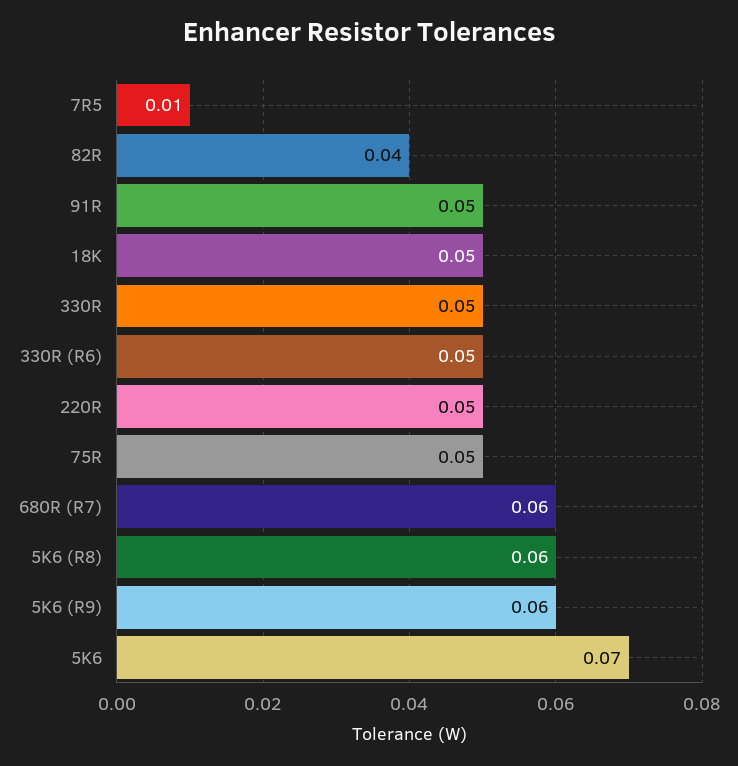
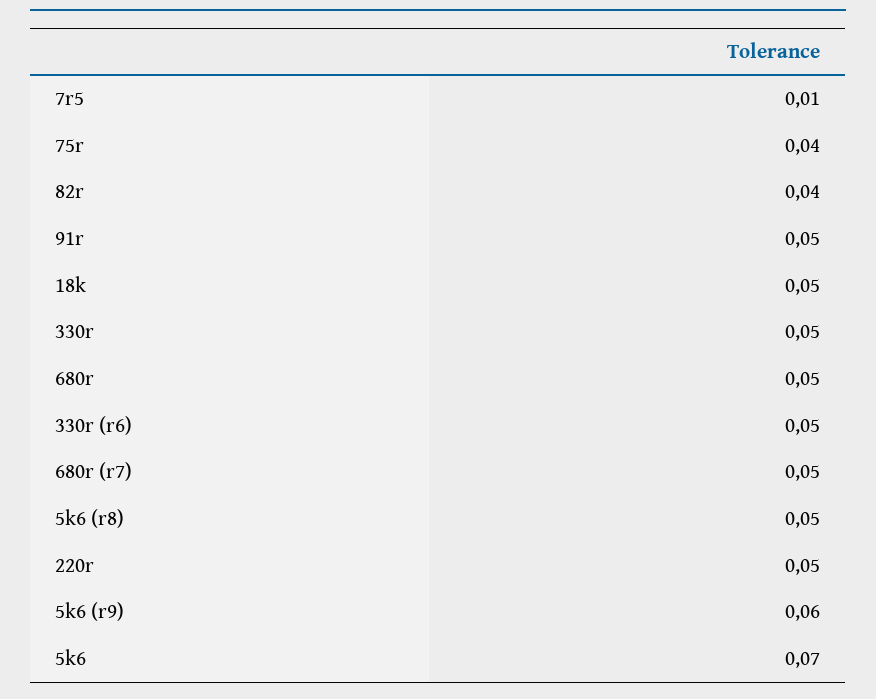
75R: 0.05 -> 0.04
680R (R7): 0.06 -> 0.05
5K6 (R8): 0.06 -> 0.05
680r: none -> 0.05

